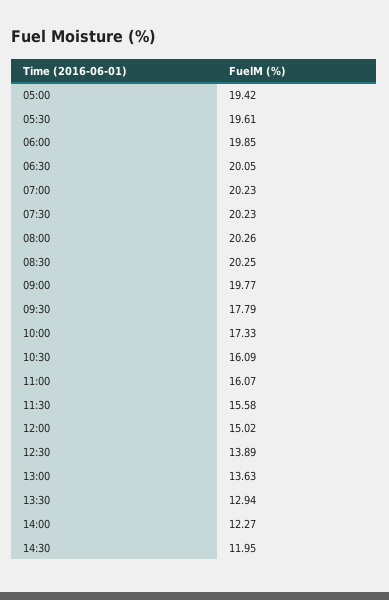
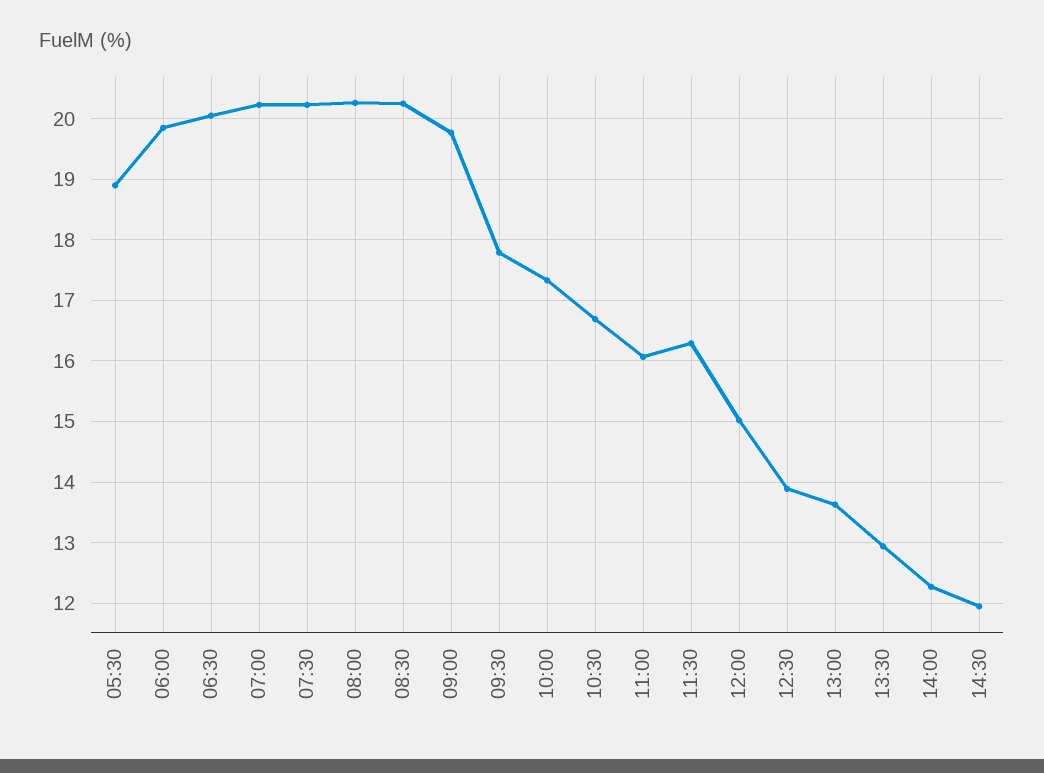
05:00: 19.42 -> none
05:30: 19.61 -> 18.9
10:30: 16.09 -> 16.7
11:30: 15.58 -> 16.3

